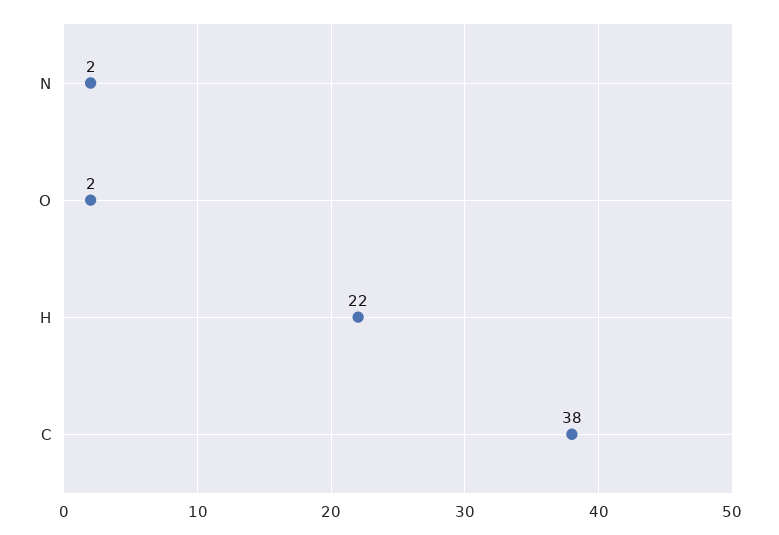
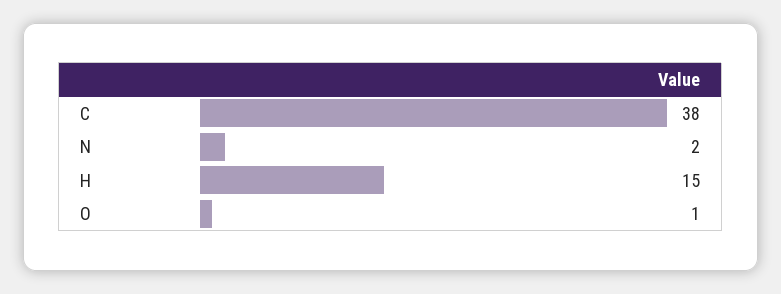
O: 2 -> 1
H: 22 -> 15

